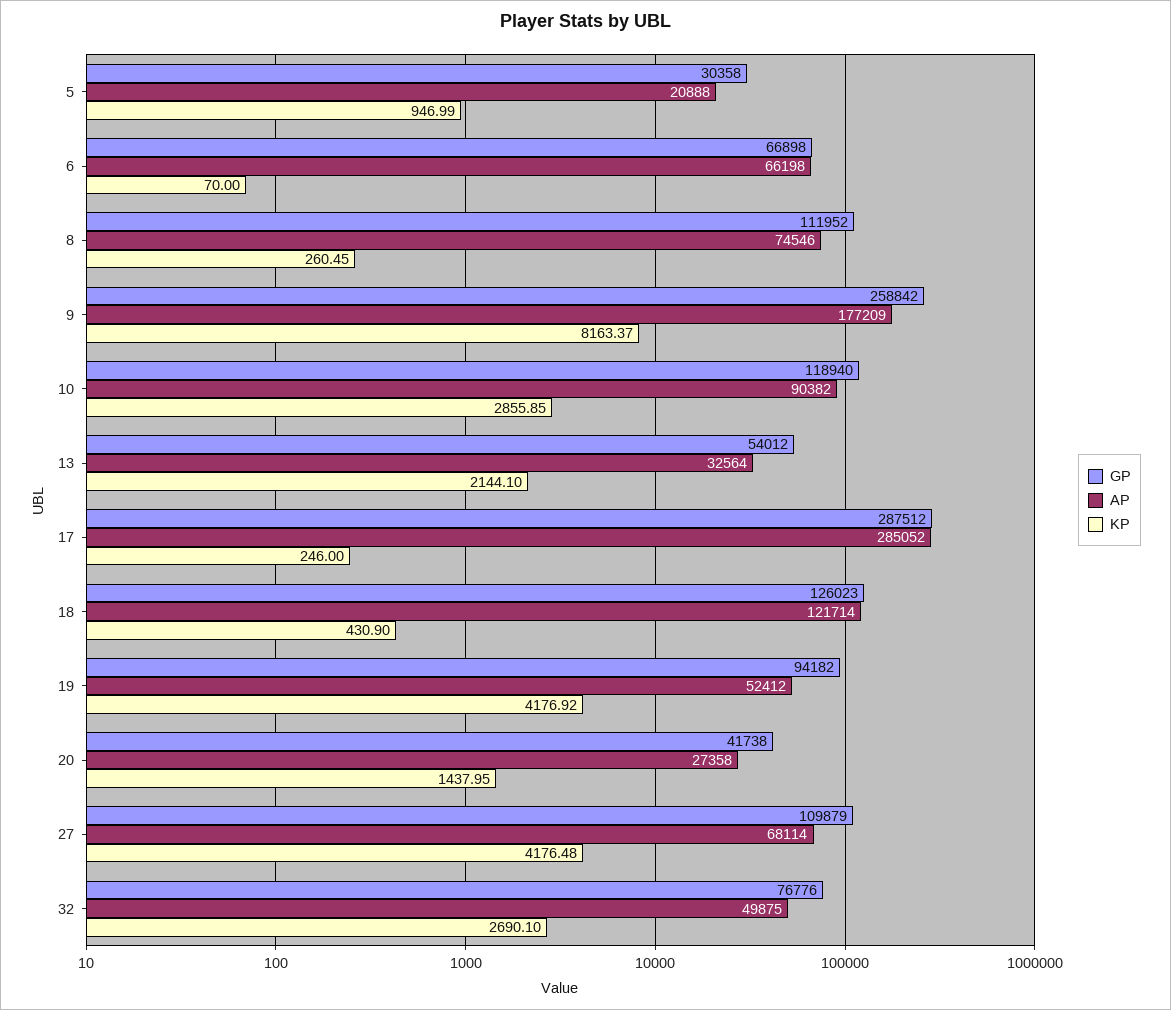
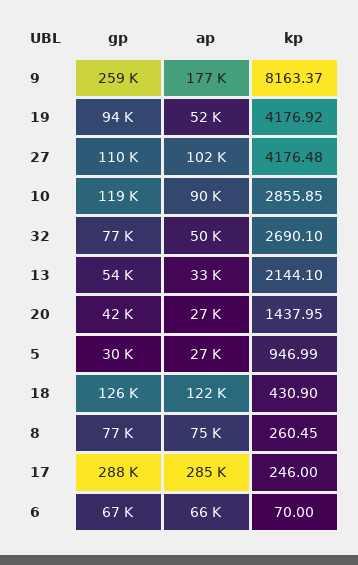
AP, 5: 20888 -> 27000
GP, 8: 111952 -> 77000
AP, 27: 68114 -> 102000

